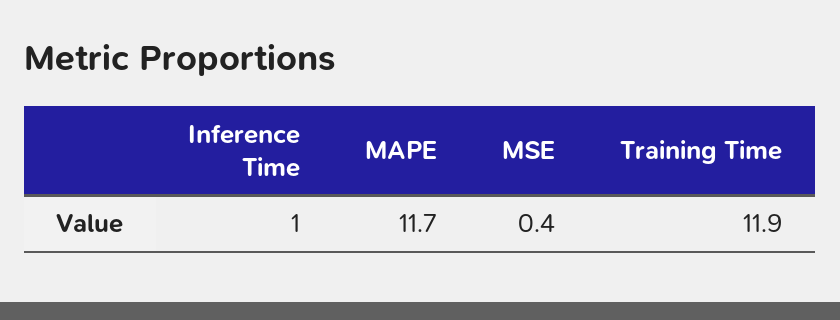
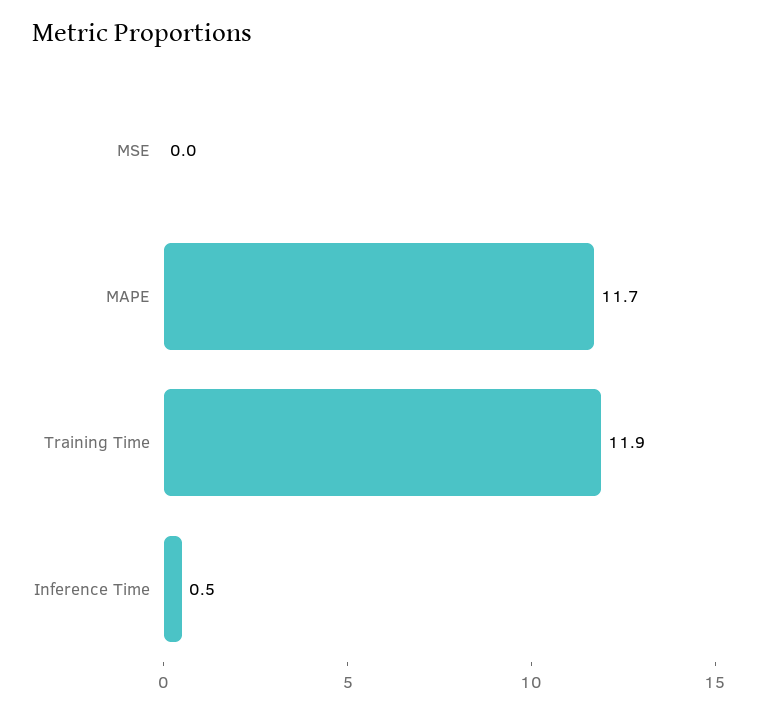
Inference Time: 1 -> 0.5
MSE: 0.4 -> 0

